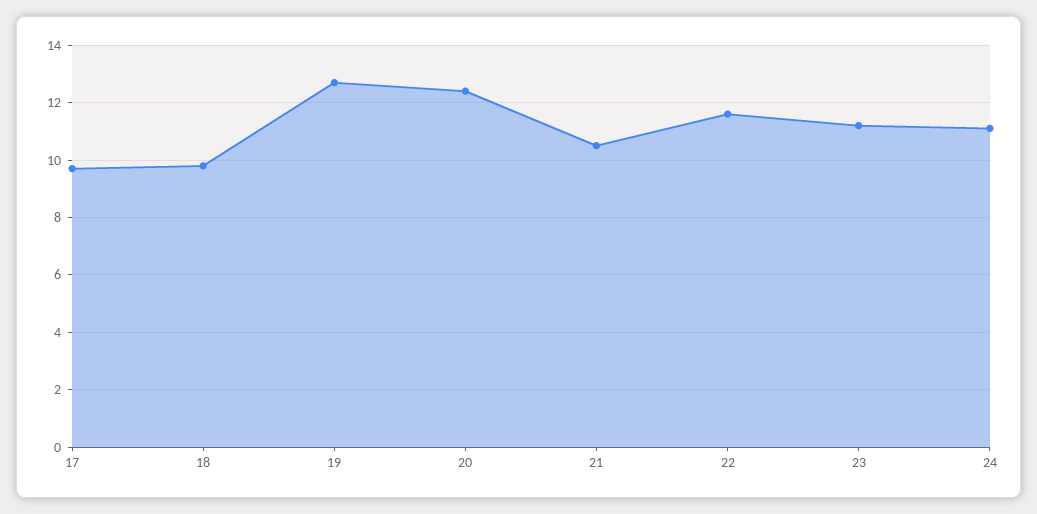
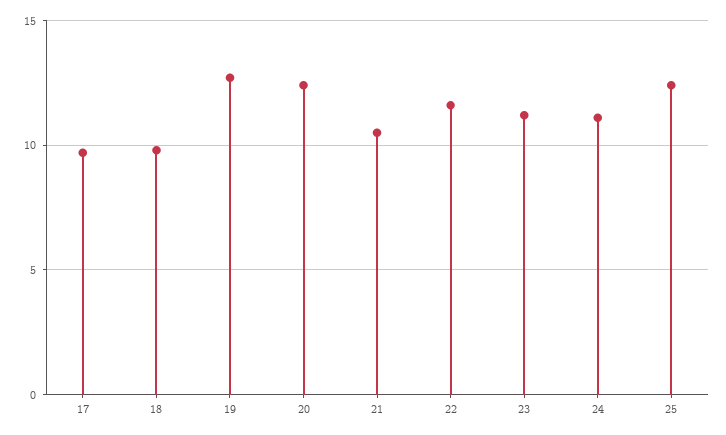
25: none -> 12.5

